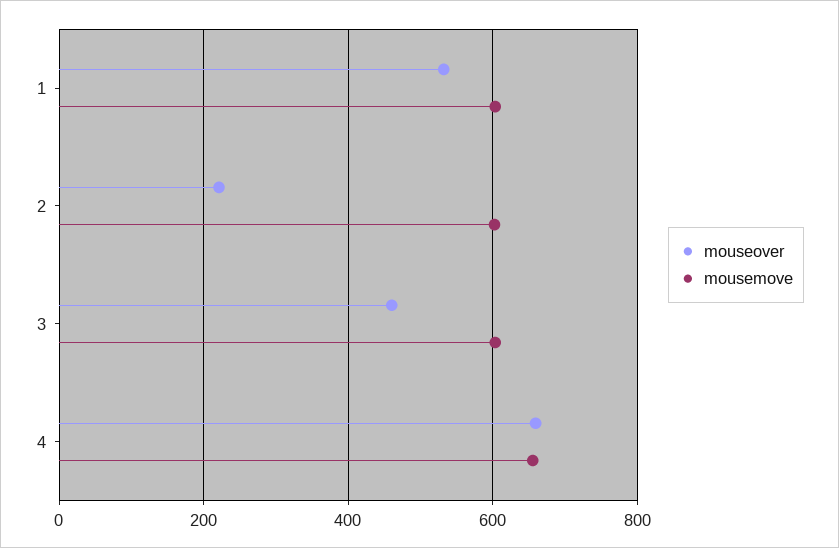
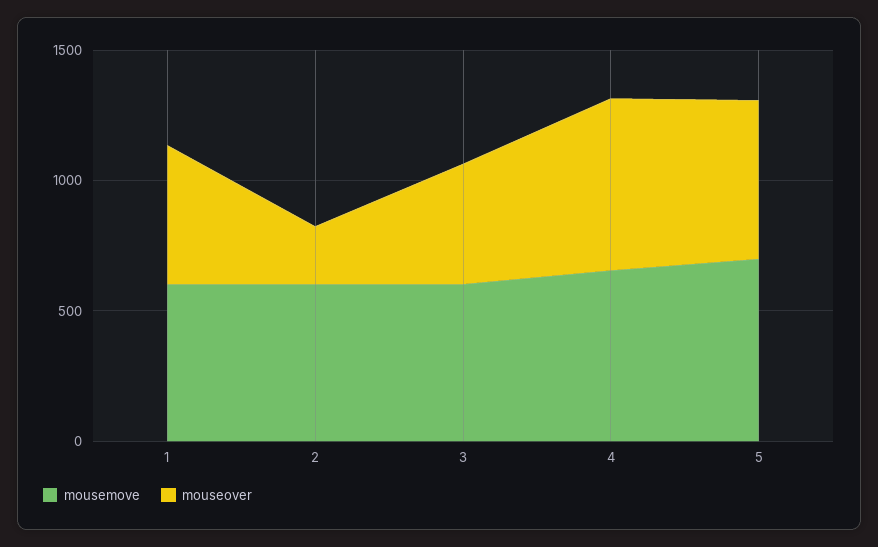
mousemove, 5: none -> 700
mouseover, 5: none -> 600

